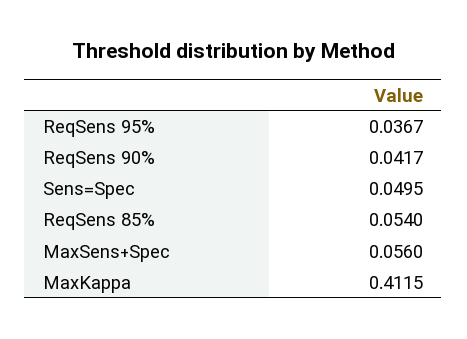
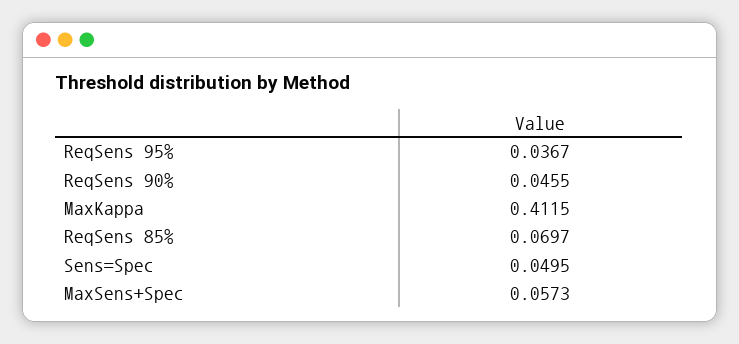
ReqSens 90%: 0.0417 -> 0.0455
ReqSens 85%: 0.054 -> 0.0697
MaxSens+Spec: 0.056 -> 0.0573

